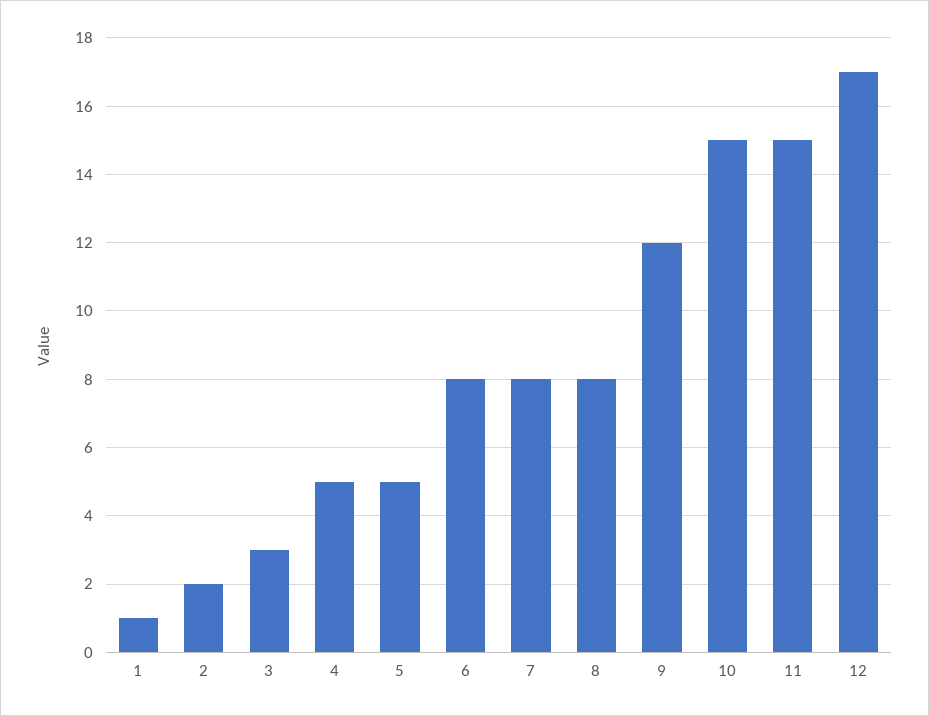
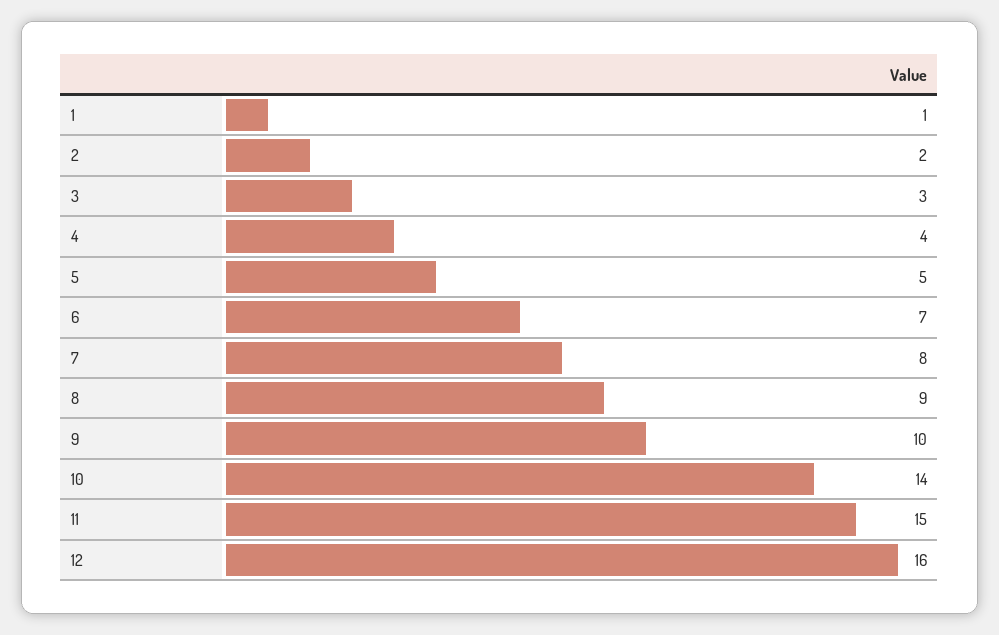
4: 5 -> 4
6: 8 -> 7
8: 8 -> 9
9: 12 -> 10
10: 15 -> 14
12: 17 -> 16

